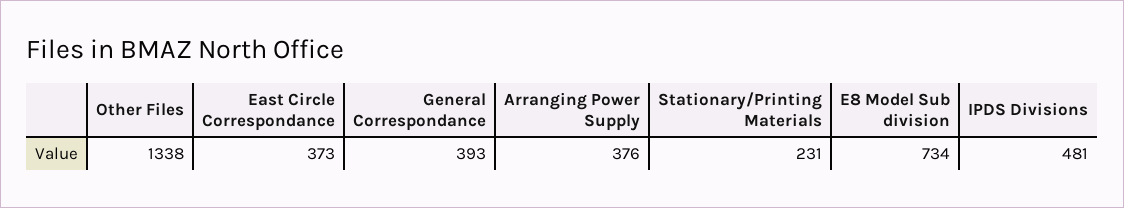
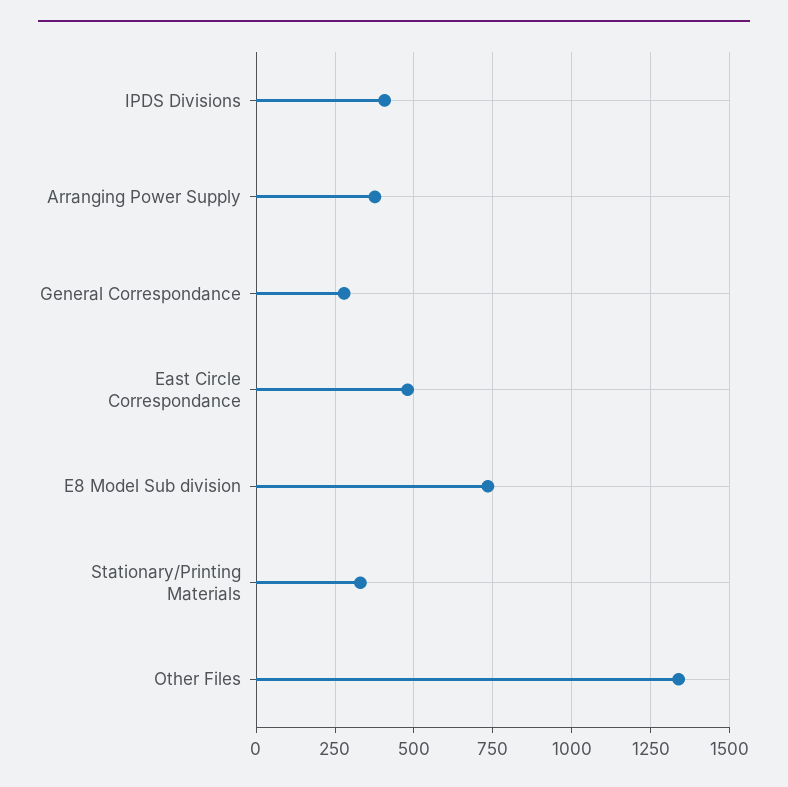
East Circle Correspondance: 373 -> 475
General Correspondance: 393 -> 275
Stationary/Printing Materials: 231 -> 325
IPDS Divisions: 481 -> 400

